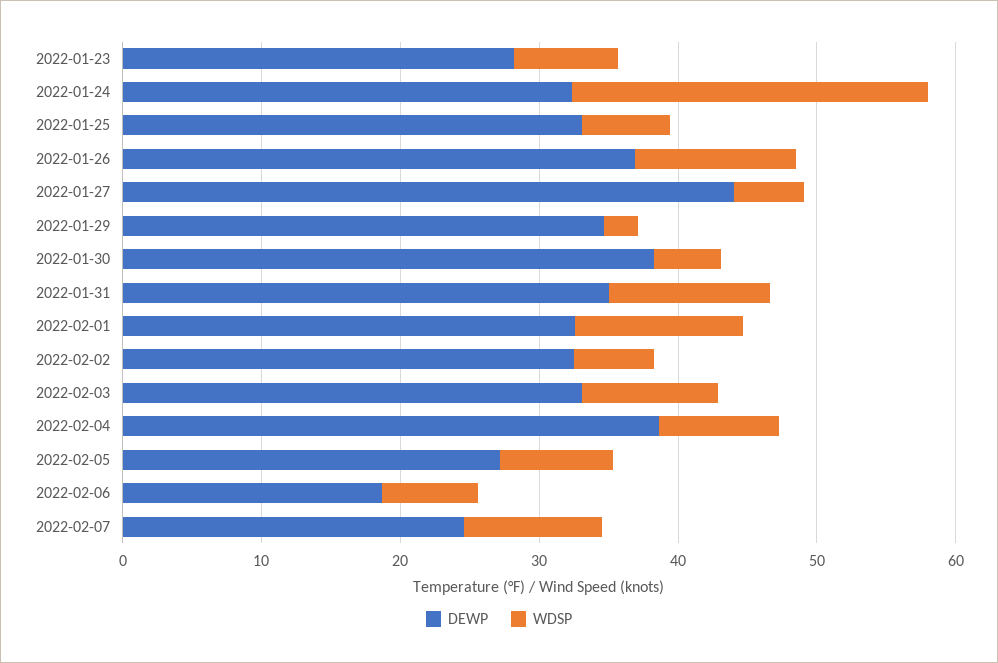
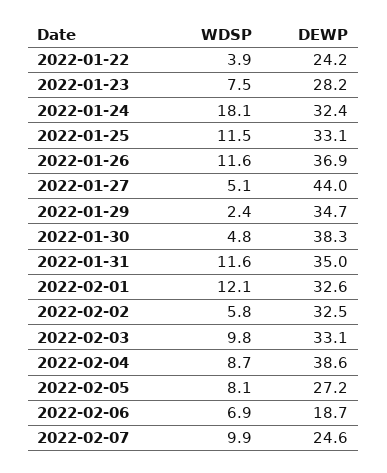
WDSP, 2022-01-24: 26 -> 18.1
WDSP, 2022-01-25: 6 -> 11.5
WDSP, 2022-01-22: none -> 3.9
DEWP, 2022-01-22: none -> 24.2

